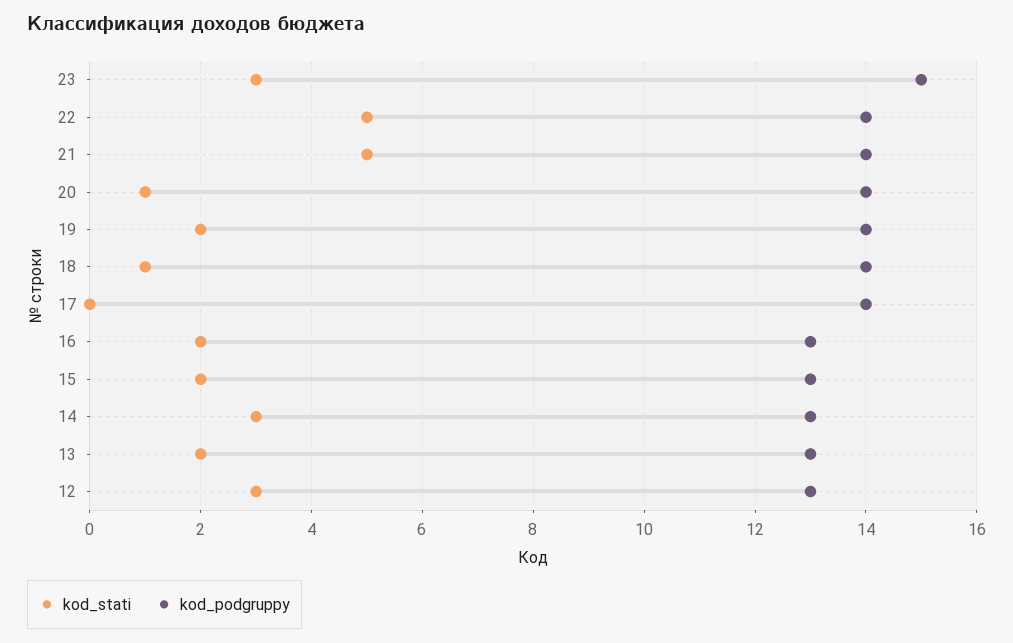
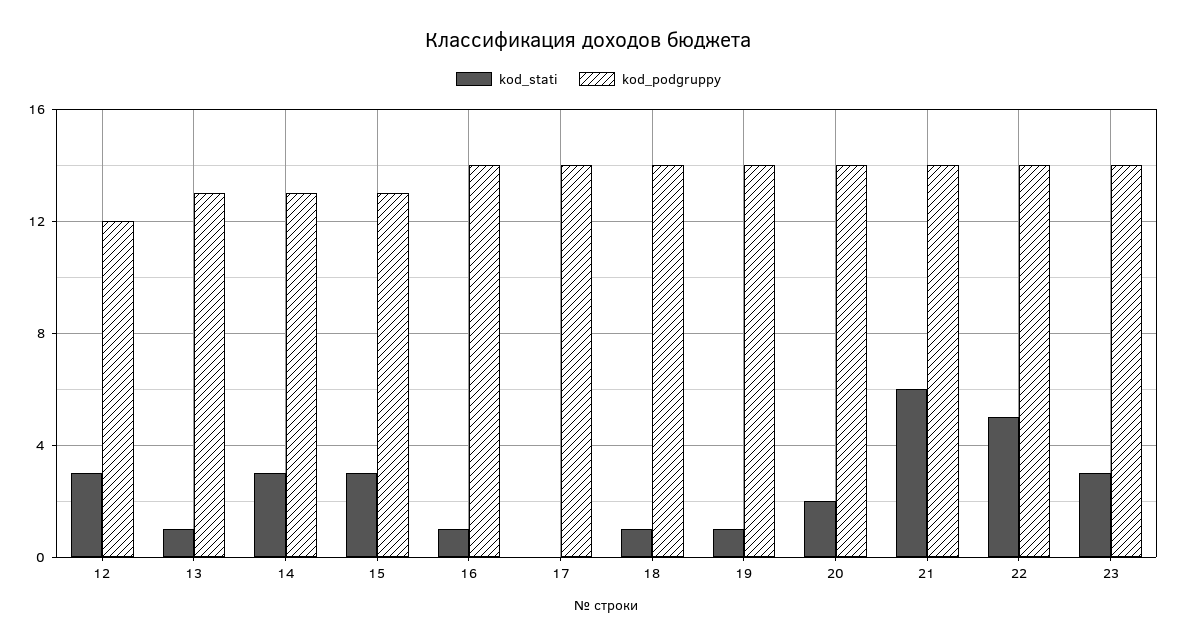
kod_podgruppy, 23: 15 -> 14
kod_stati, 21: 5 -> 6
kod_stati, 20: 1 -> 2
kod_stati, 19: 2 -> 1
kod_stati, 16: 2 -> 1
kod_podgruppy, 16: 13 -> 14
kod_stati, 15: 2 -> 3
kod_stati, 13: 2 -> 1
kod_podgruppy, 12: 13 -> 12

